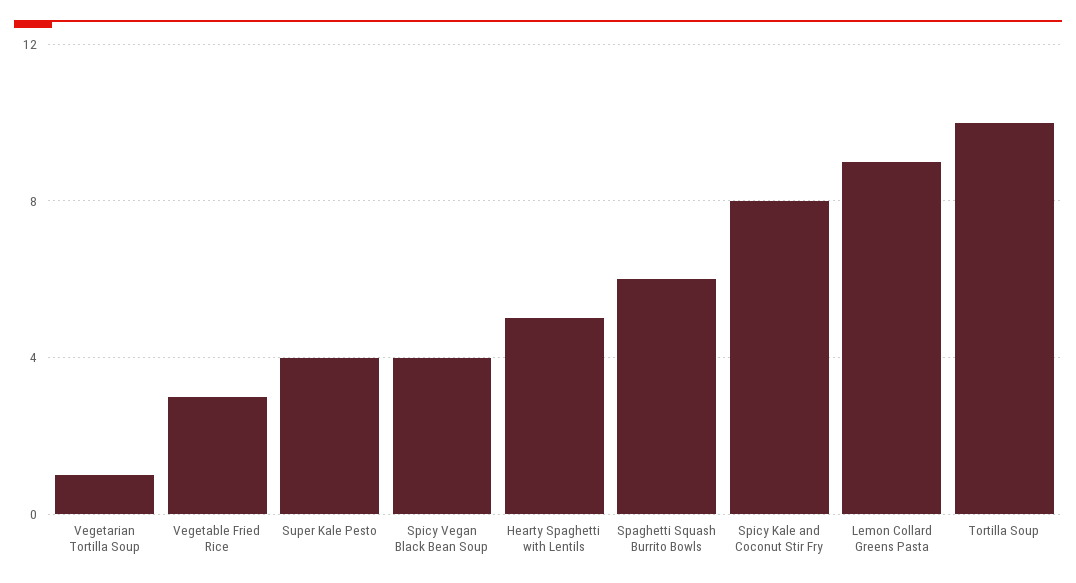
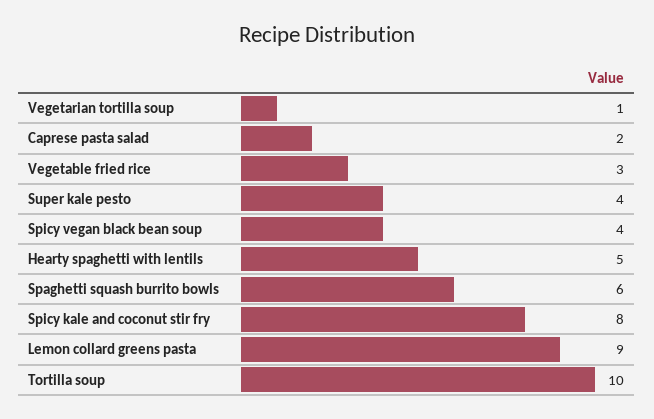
Caprese pasta salad: none -> 2

